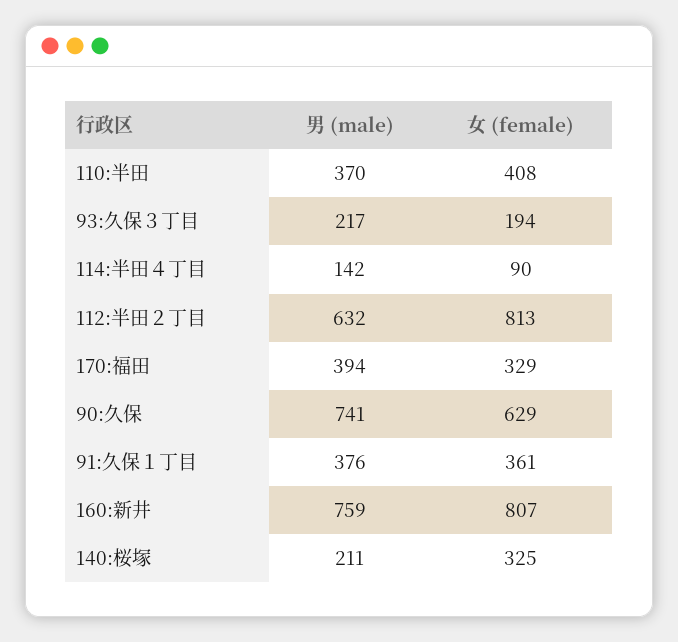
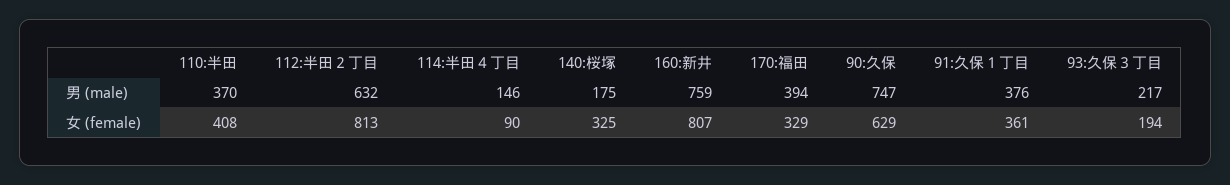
男 (male), 114:半田４丁目: 142 -> 146
男 (male), 90:久保: 741 -> 747
男 (male), 140:桜塚: 211 -> 175

